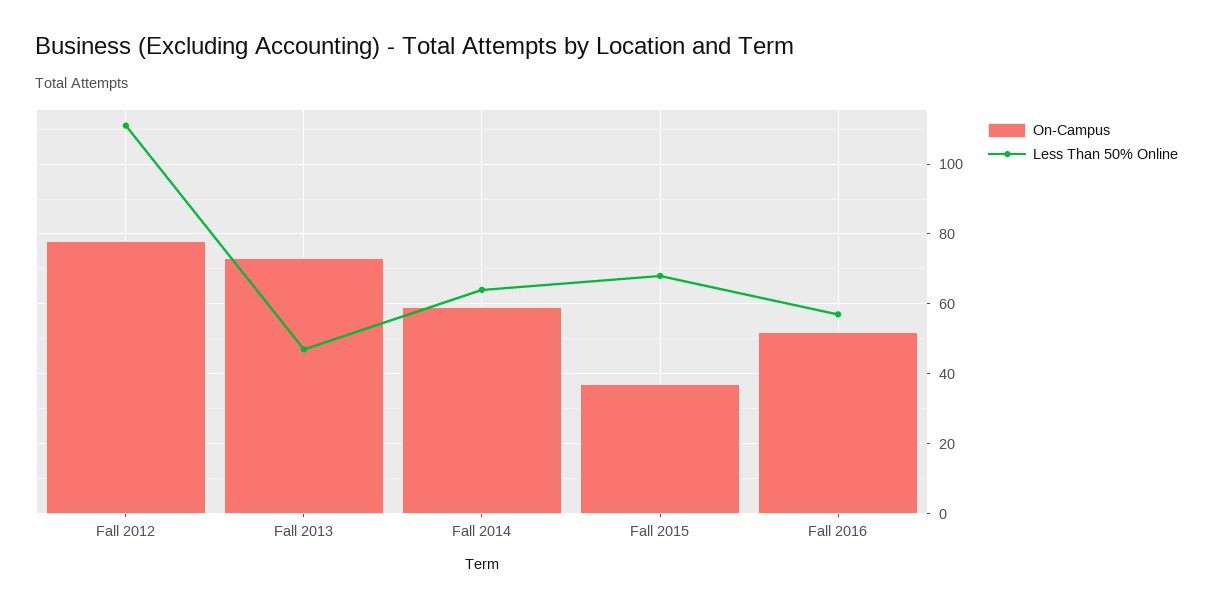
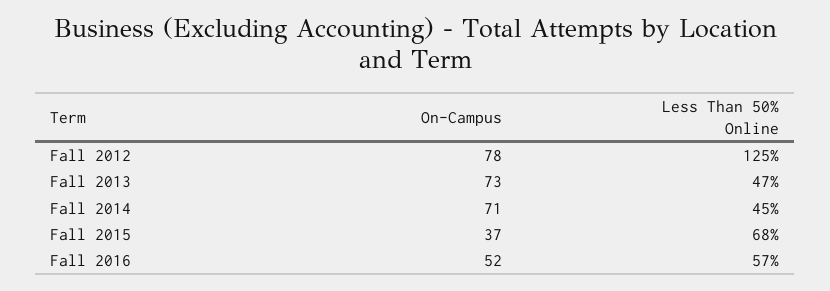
Less Than 50% Online, Fall 2012: 110 -> 125
On-Campus, Fall 2014: 60 -> 71
Less Than 50% Online, Fall 2014: 65 -> 45

